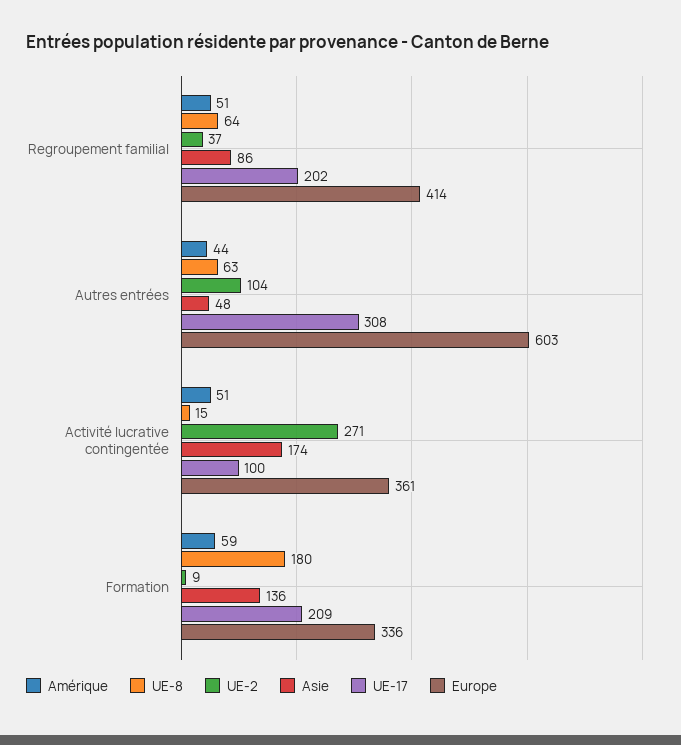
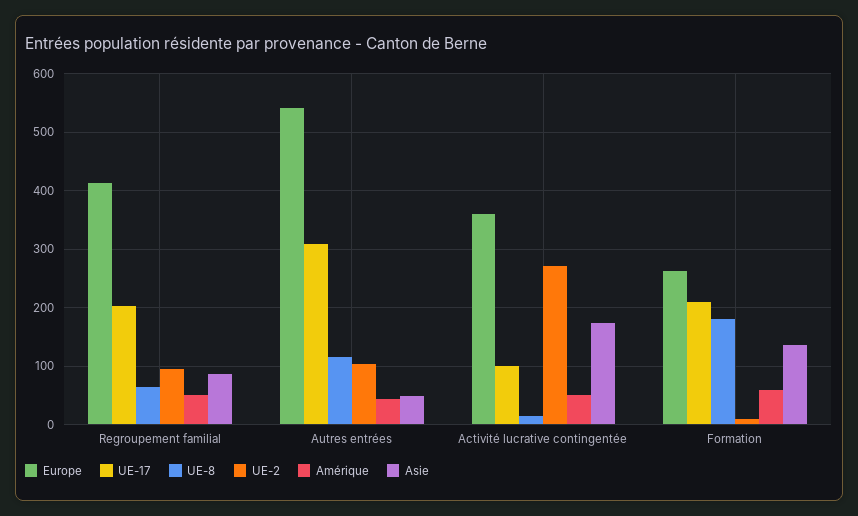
UE-2, Regroupement familial: 37 -> 100
UE-8, Autres entrées: 63 -> 120
Europe, Autres entrées: 603 -> 540
Europe, Formation: 336 -> 260

